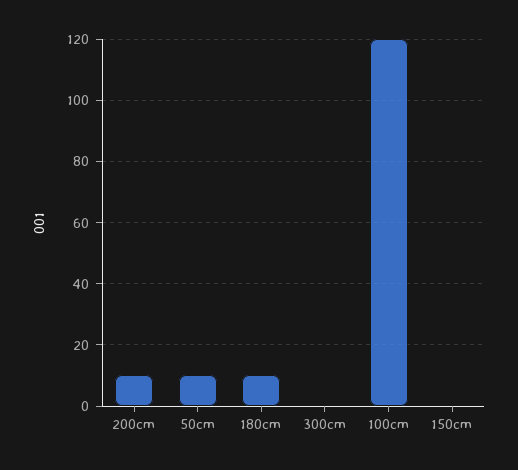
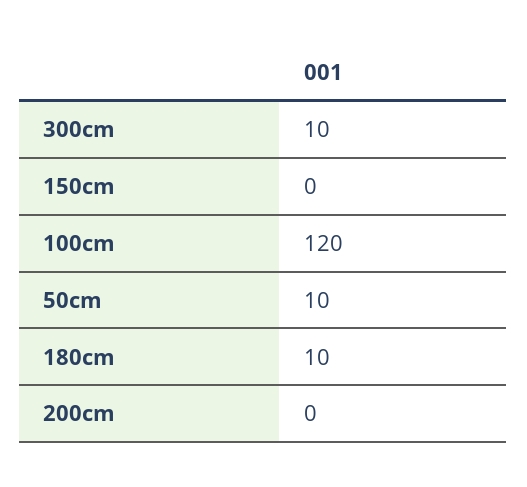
200cm: 10 -> 0
300cm: 0 -> 10

